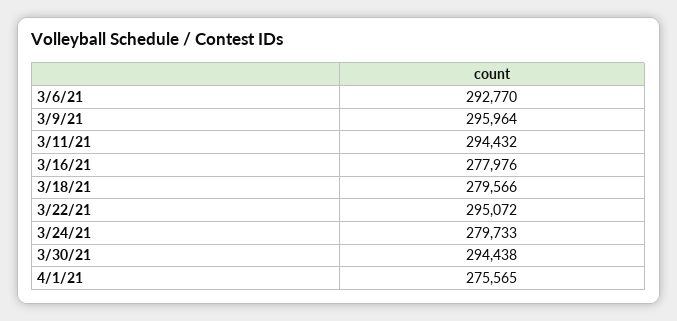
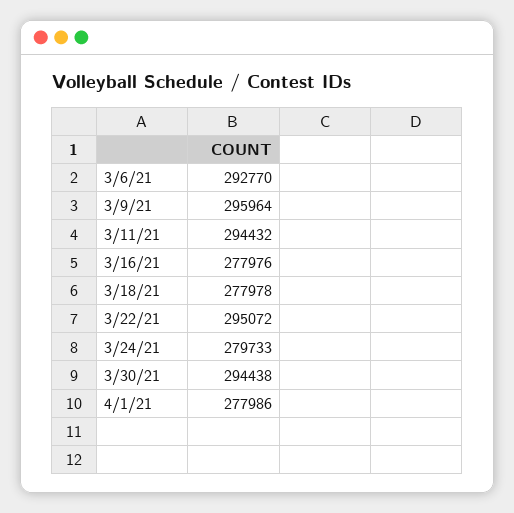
3/18/21: 279566 -> 277978
4/1/21: 275565 -> 277986

